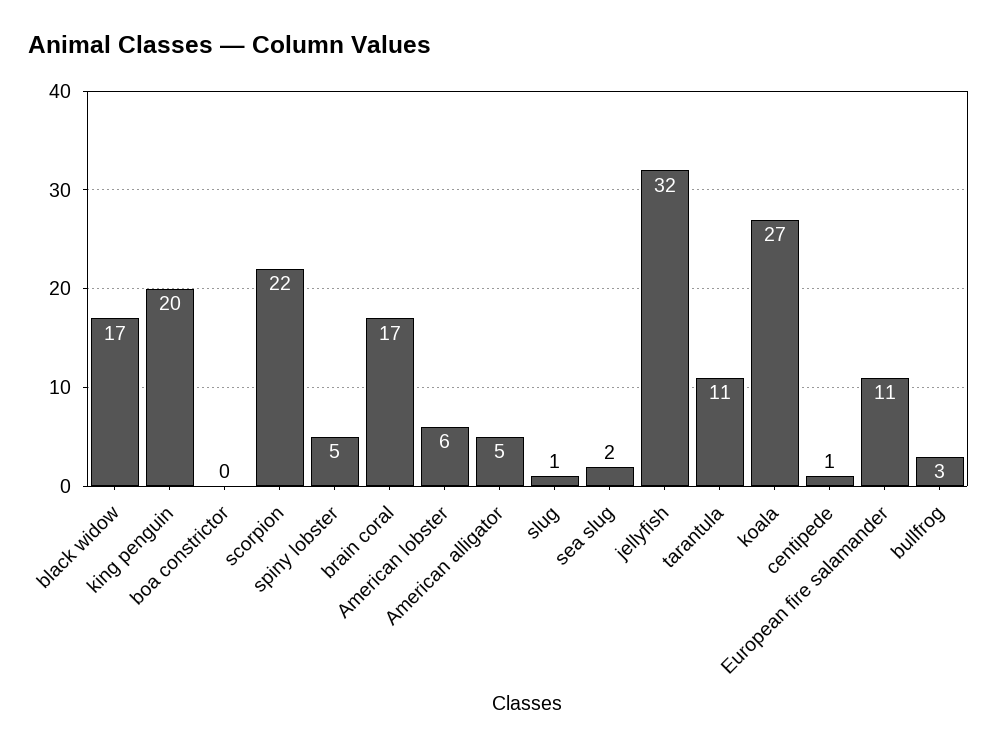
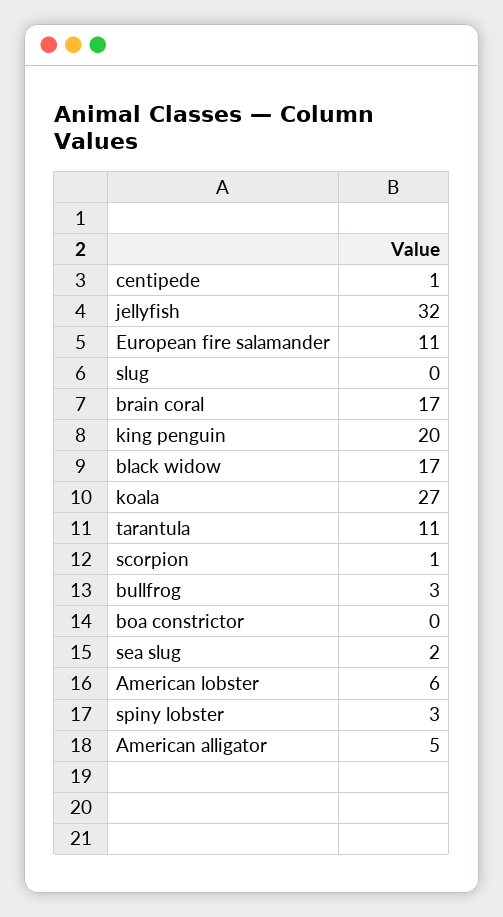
scorpion: 22 -> 1
spiny lobster: 5 -> 3
slug: 1 -> 0

